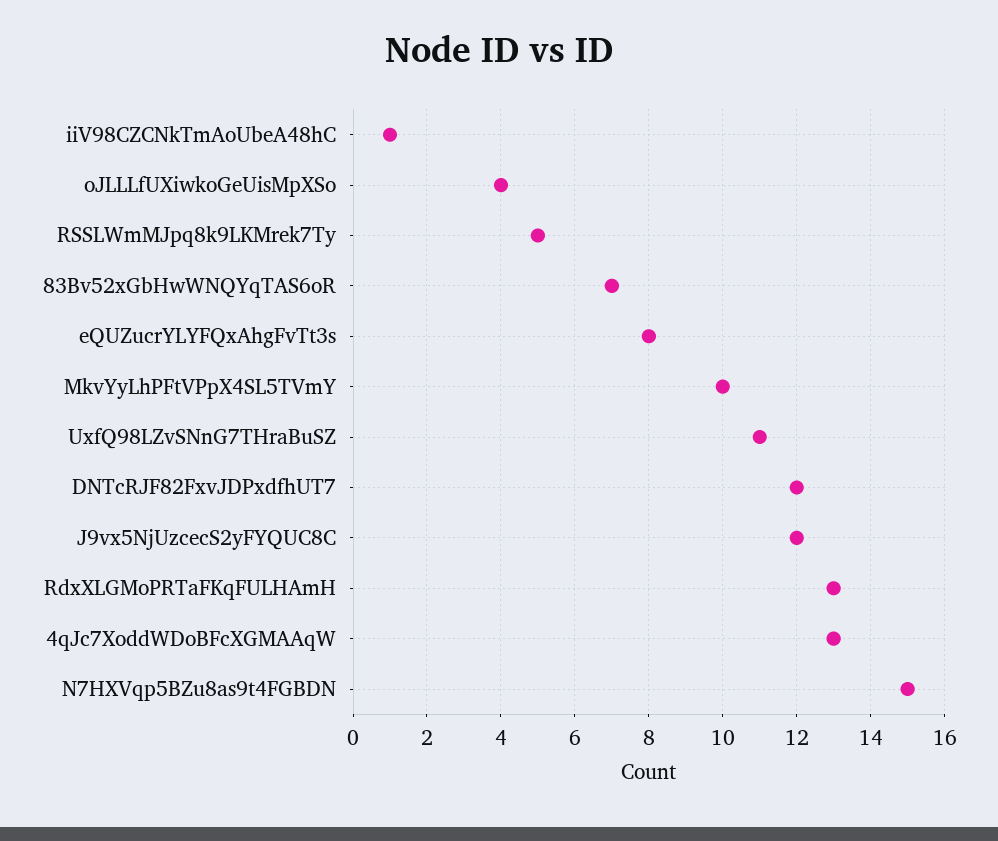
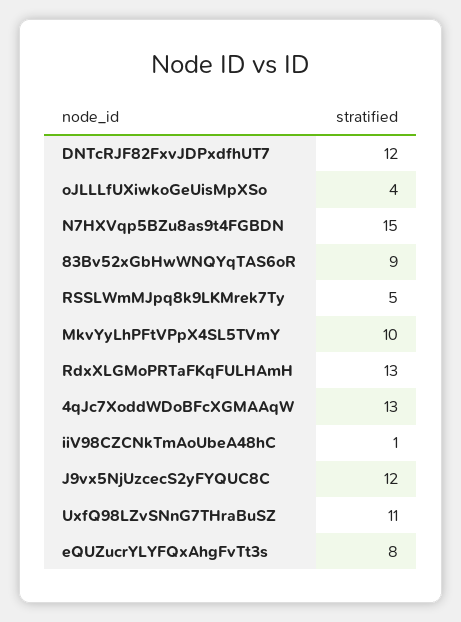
83Bv52xGbHwWNQYqTAS6oR: 7 -> 9

